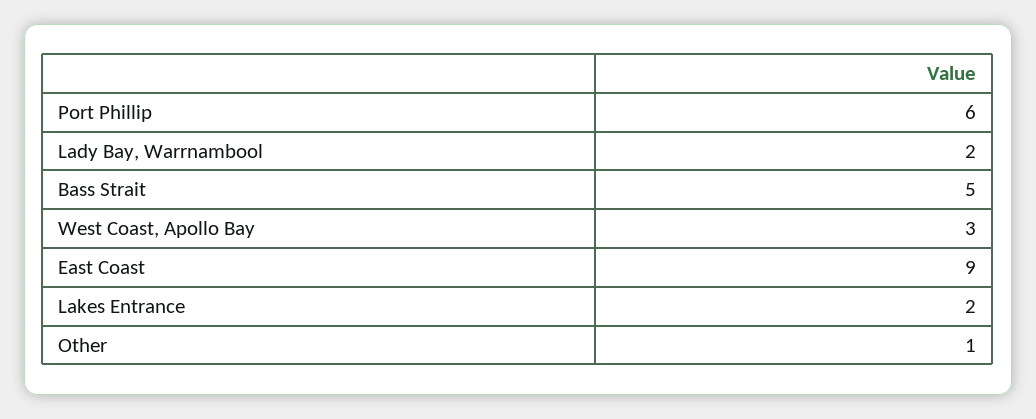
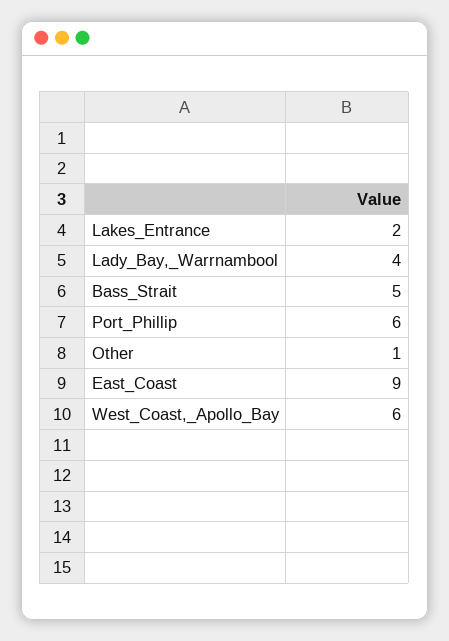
Lady Bay, Warrnambool: 2 -> 4
West Coast, Apollo Bay: 3 -> 6

